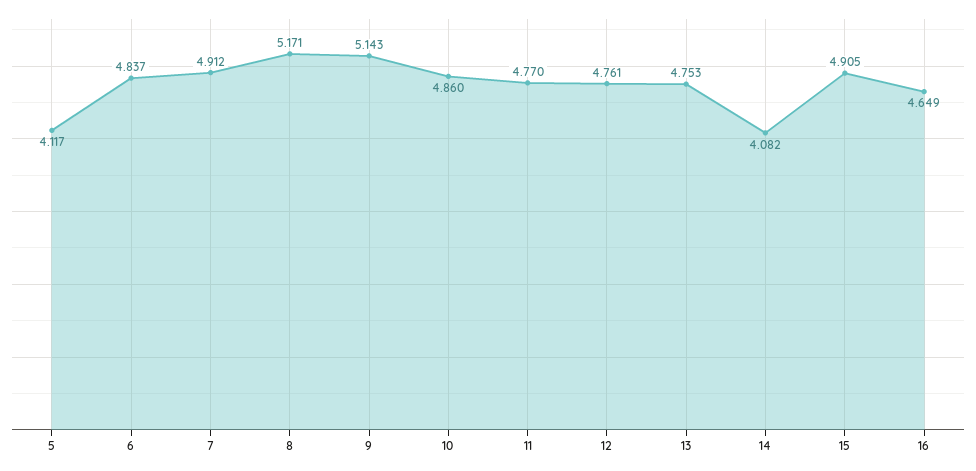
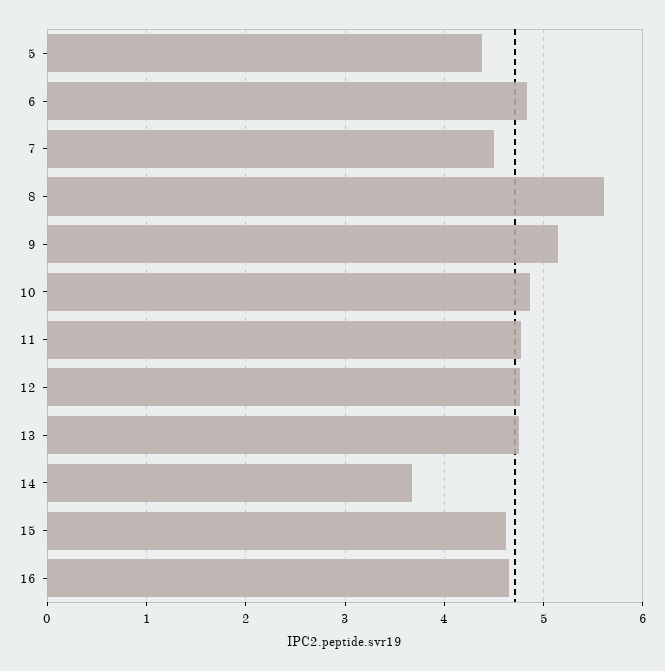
5: 4.117 -> 4.4
7: 4.912 -> 4.5
8: 5.171 -> 5.6
14: 4.082 -> 3.7
15: 4.905 -> 4.6

